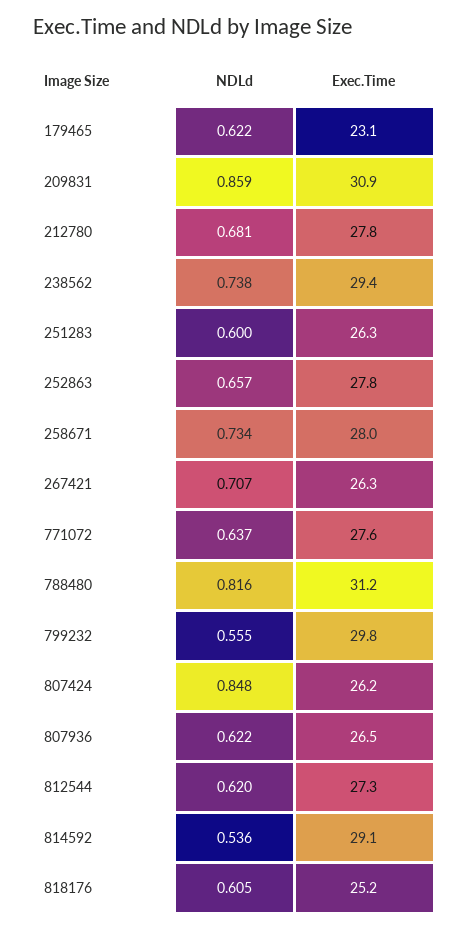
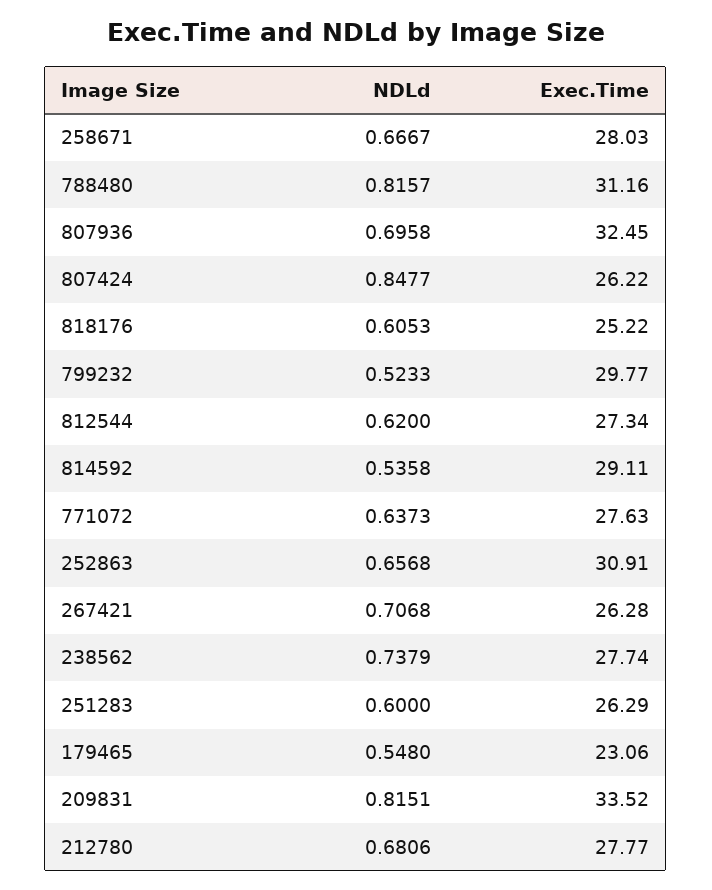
NDLd, 179465: 0.622 -> 0.548
NDLd, 209831: 0.859 -> 0.8151
Exec.Time, 209831: 30.9 -> 33.52
Exec.Time, 238562: 29.4 -> 27.74
Exec.Time, 252863: 27.8 -> 30.91
NDLd, 258671: 0.734 -> 0.6667
NDLd, 799232: 0.555 -> 0.5233
NDLd, 807936: 0.622 -> 0.6958
Exec.Time, 807936: 26.5 -> 32.45

